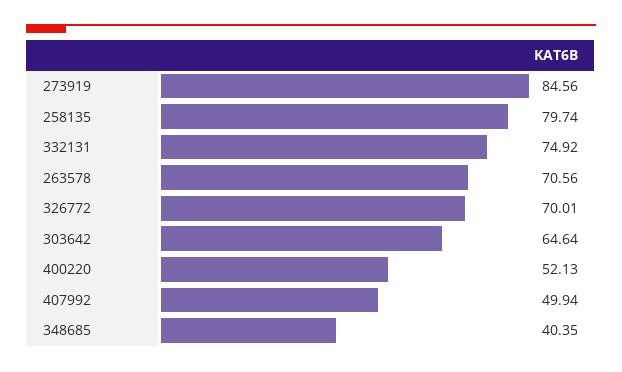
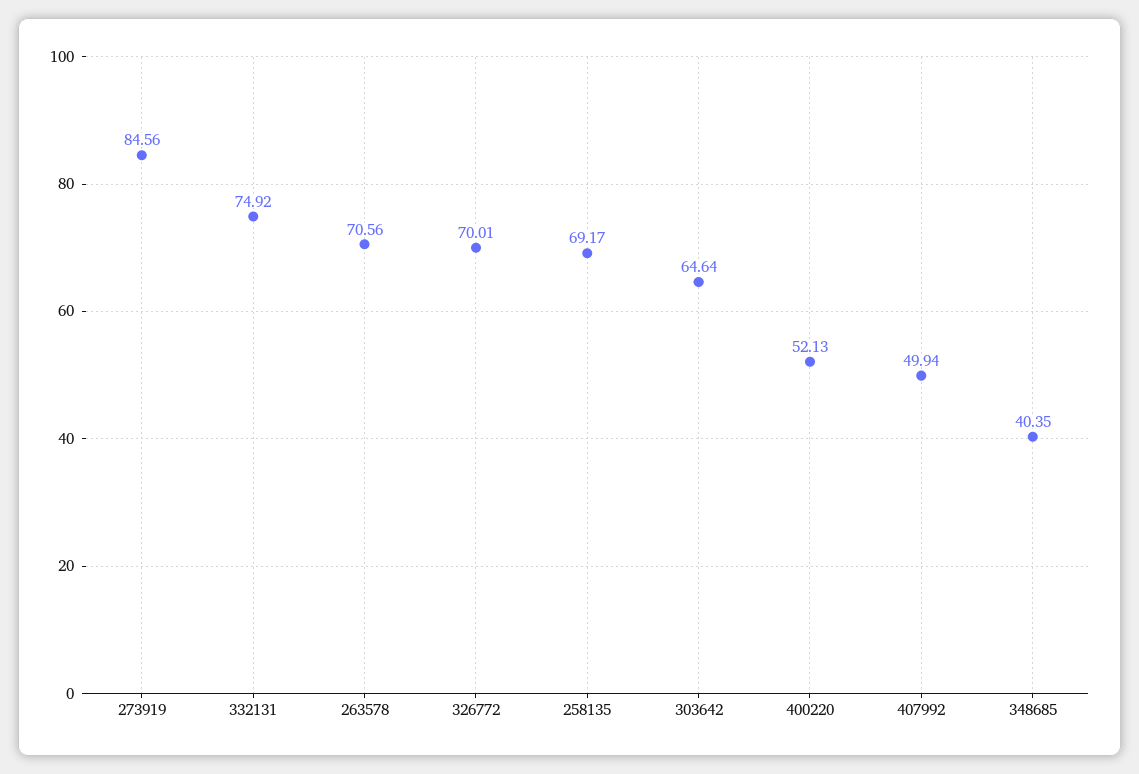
258135: 79.74 -> 69.17

